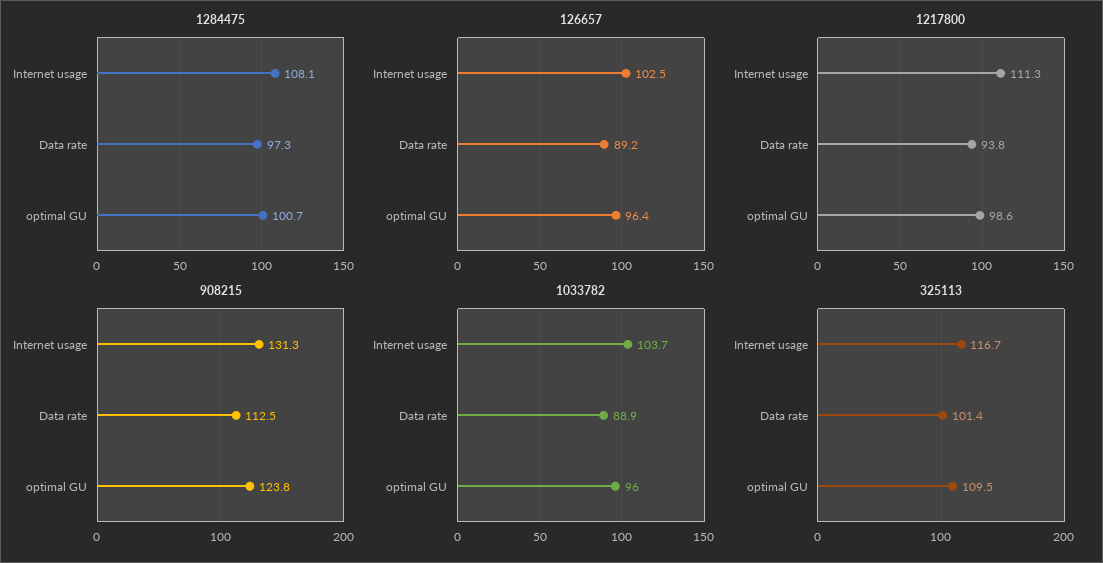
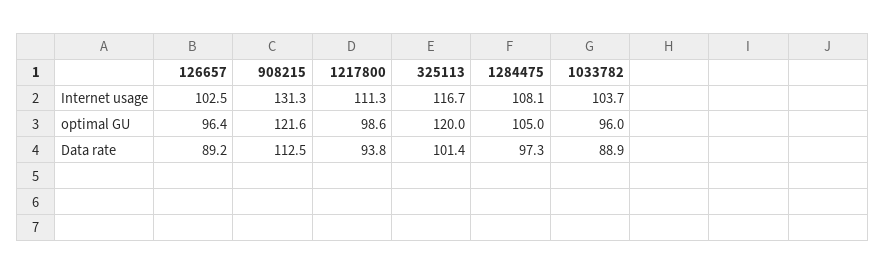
1284475, optimal GU: 100.7 -> 105
908215, optimal GU: 123.8 -> 121.6
325113, optimal GU: 109.5 -> 120

